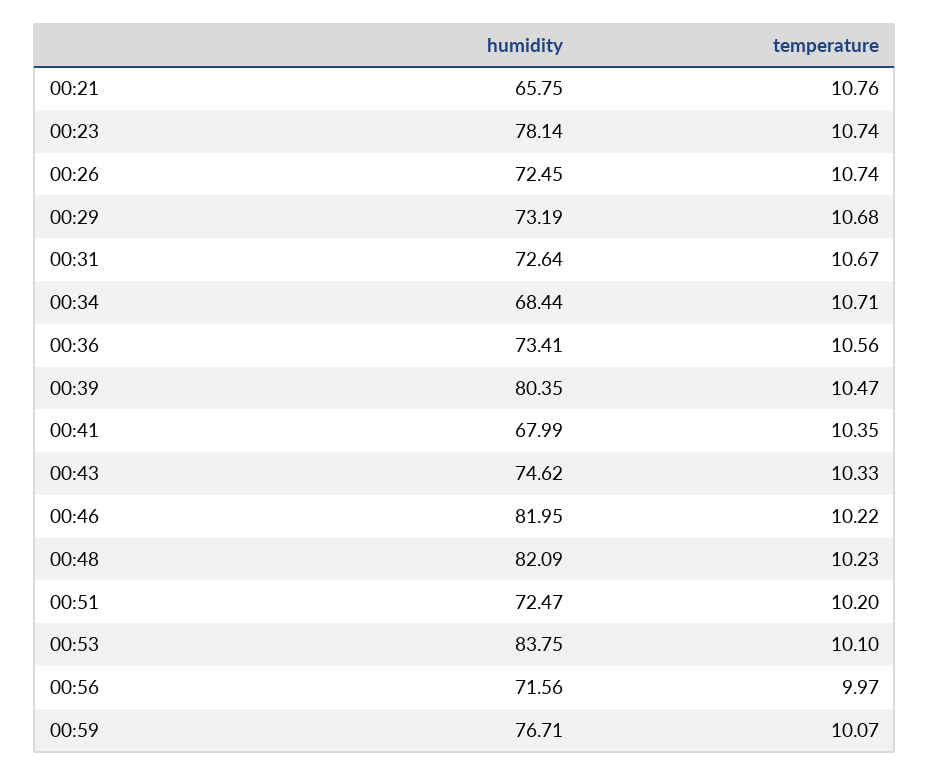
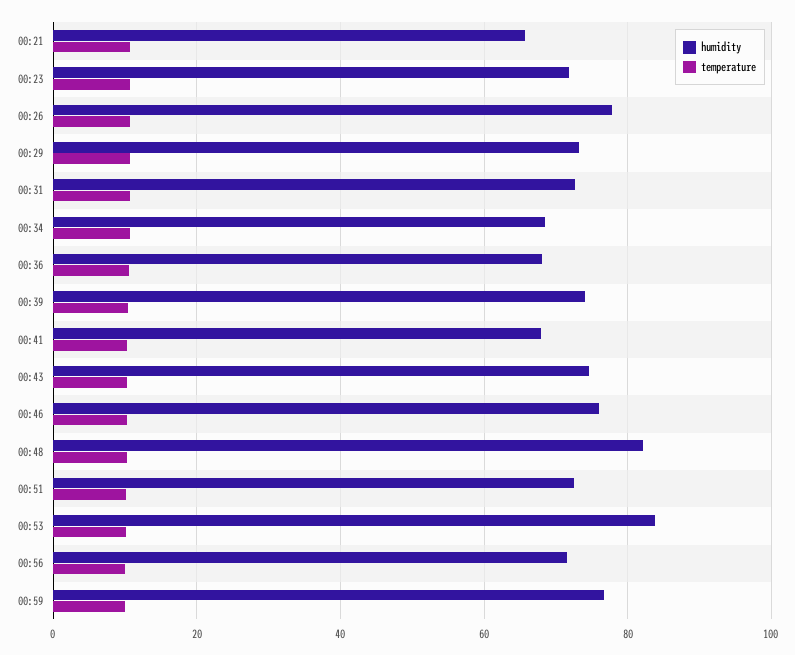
humidity, 00:23: 78.14 -> 72
humidity, 00:26: 72.45 -> 78
humidity, 00:36: 73.41 -> 68
humidity, 00:39: 80.35 -> 74
humidity, 00:46: 81.95 -> 76

